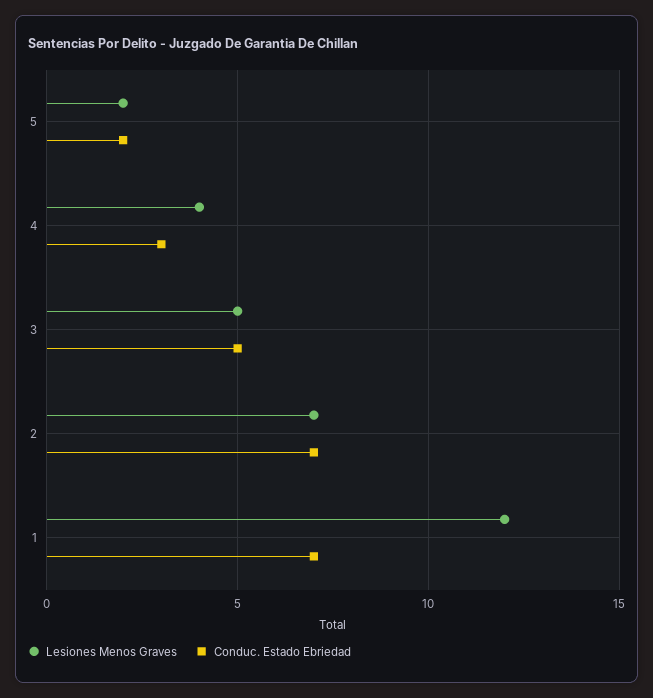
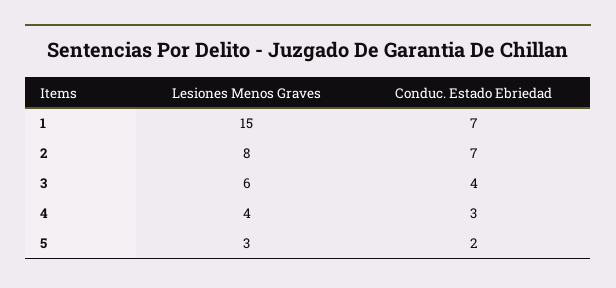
Lesiones Menos Graves, 5: 2 -> 3
Lesiones Menos Graves, 3: 5 -> 6
Conduc. Estado Ebriedad, 3: 5 -> 4
Lesiones Menos Graves, 2: 7 -> 8
Lesiones Menos Graves, 1: 12 -> 15

